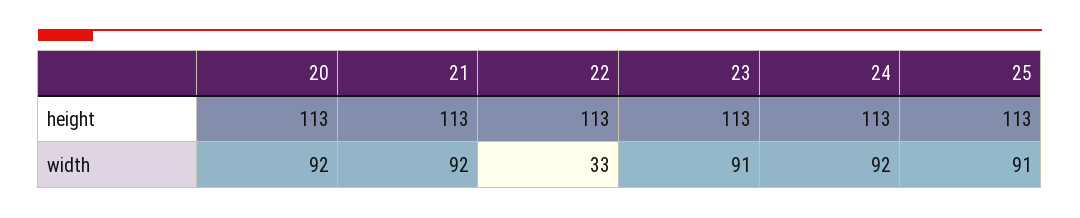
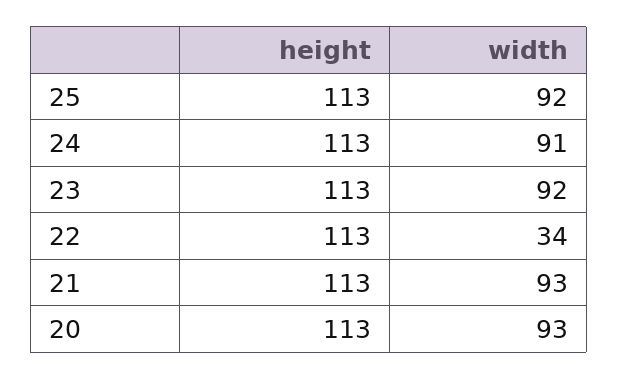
20, width: 92 -> 93
21, width: 92 -> 93
22, width: 33 -> 34
23, width: 91 -> 92
24, width: 92 -> 91
25, width: 91 -> 92

